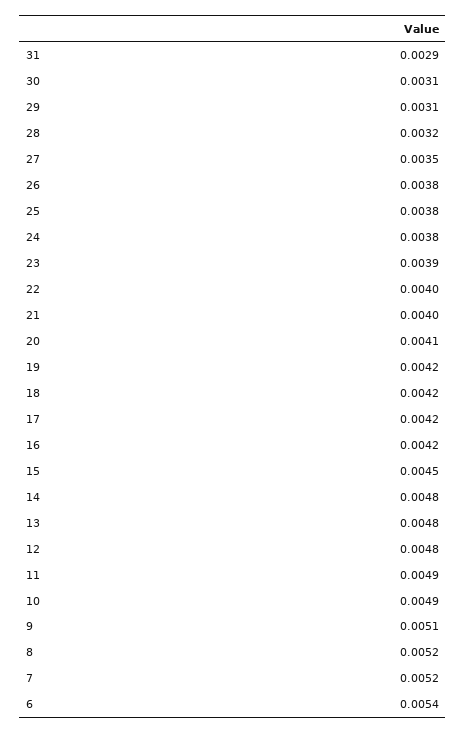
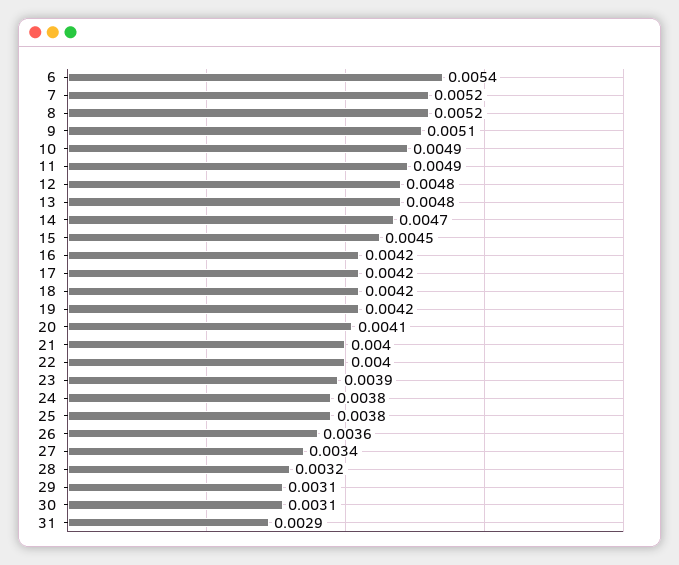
27: 0.0035 -> 0.0034
26: 0.0038 -> 0.0036
14: 0.0048 -> 0.0047

